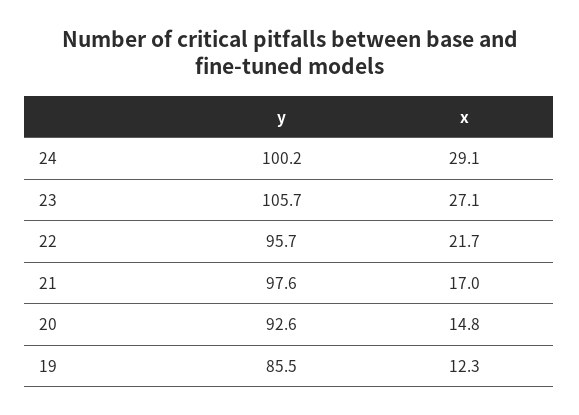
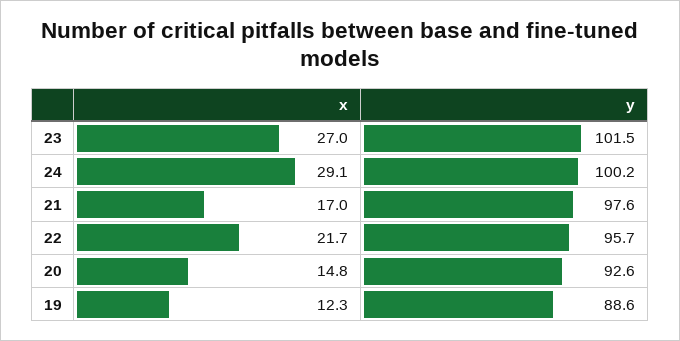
y, 23: 105.7 -> 101.5
x, 23: 27.1 -> 27
y, 19: 85.5 -> 88.6

